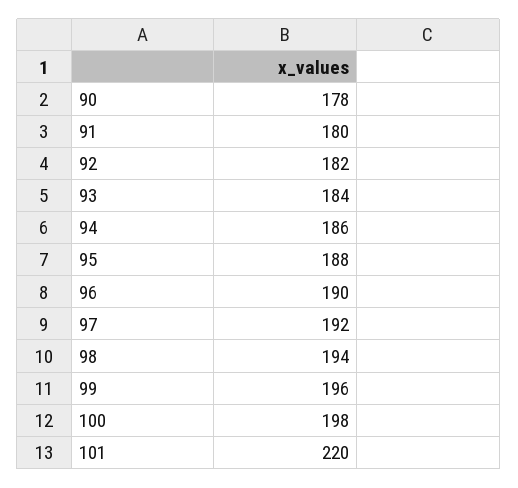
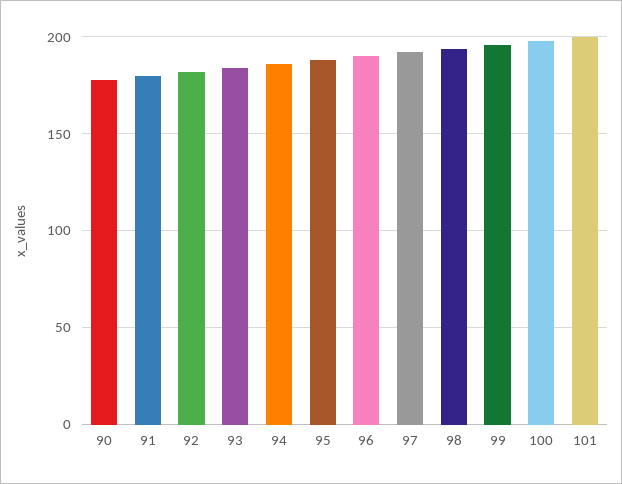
101: 220 -> 200

